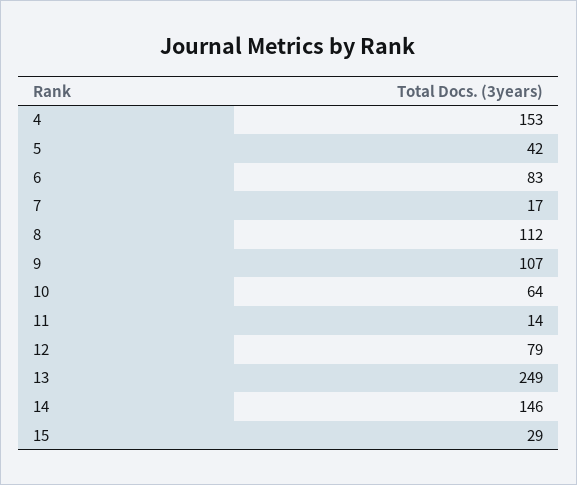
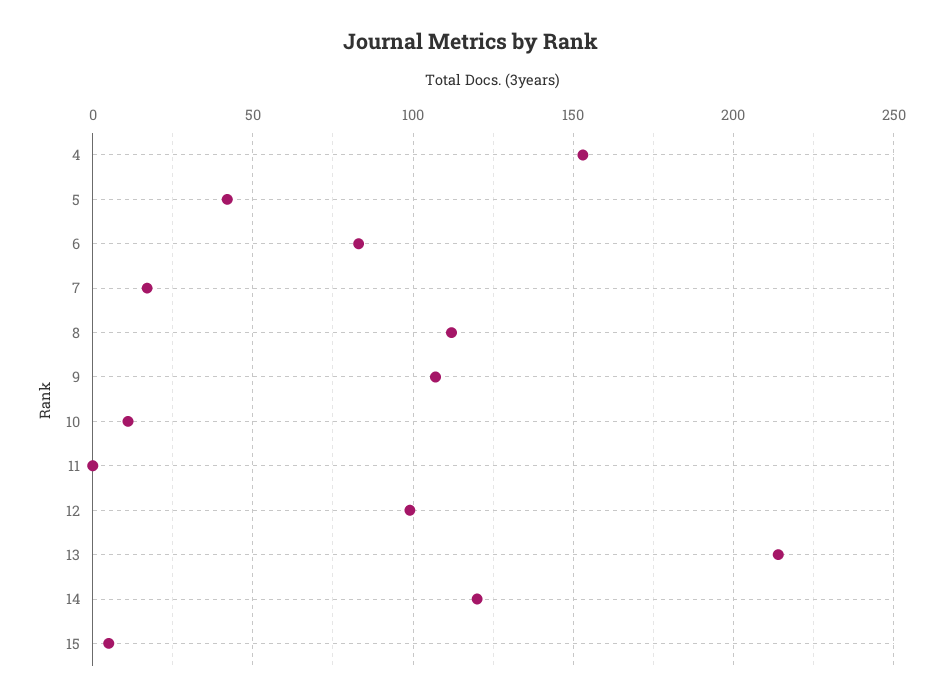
10: 64 -> 10
11: 14 -> 0
12: 79 -> 100
13: 249 -> 215
14: 146 -> 120
15: 29 -> 5

